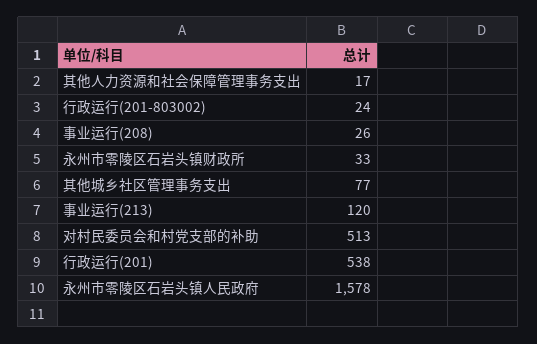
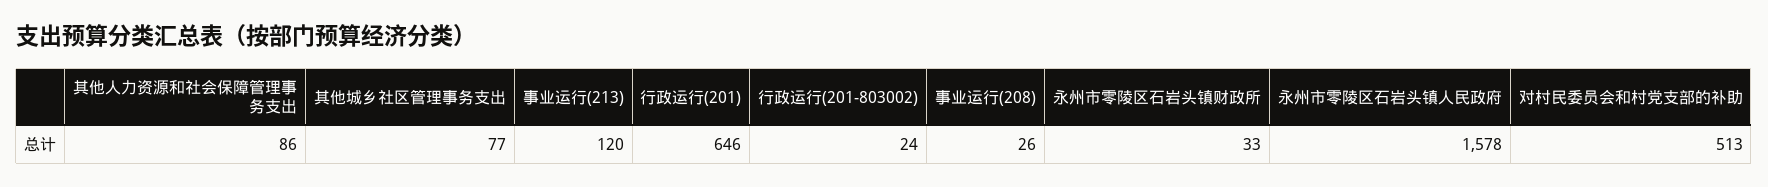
其他人力资源和社会保障管理事务支出: 17 -> 86
行政运行(201): 538 -> 646

